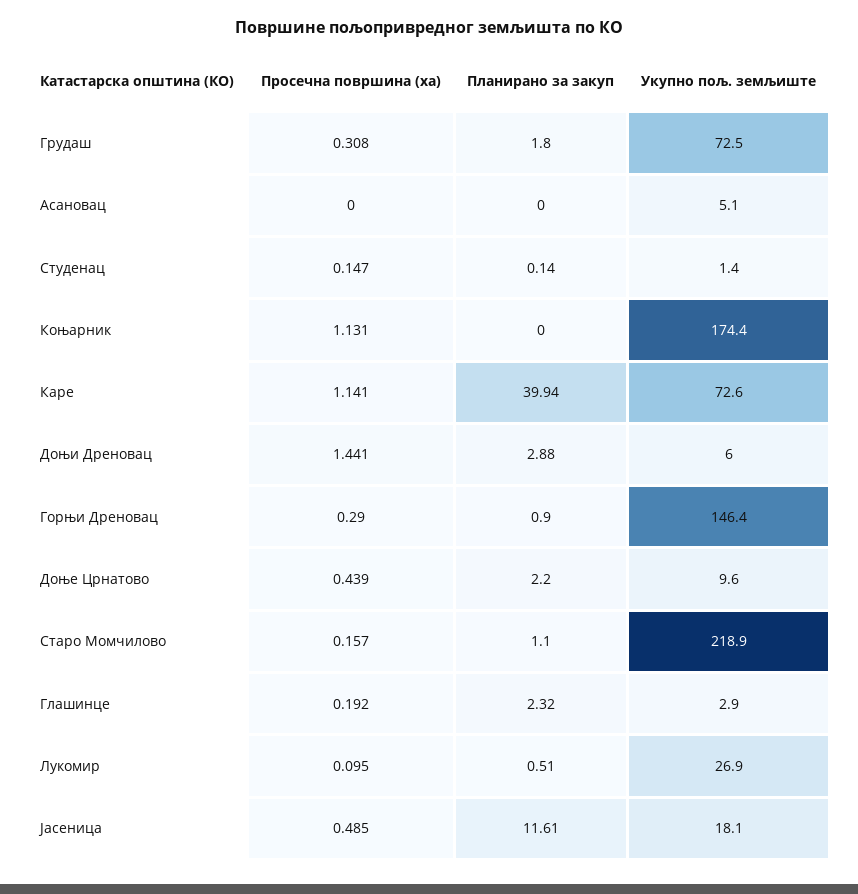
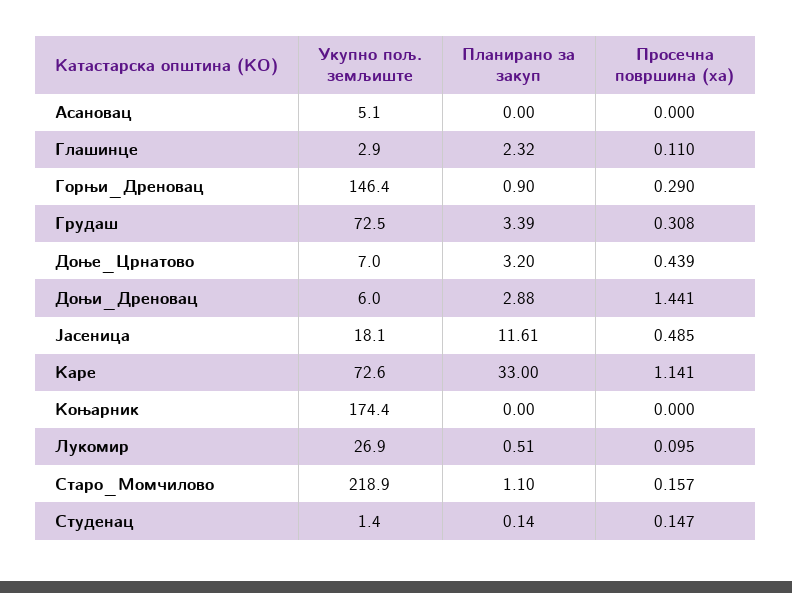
Планирано за закуп, Грудаш: 1.8 -> 3.39
Просечна површина (ха), Коњарник: 1.131 -> 0
Планирано за закуп, Каре: 39.94 -> 33
Планирано за закуп, Доње Црнатово: 2.2 -> 3.2
Укупно пољ. земљиште, Доње Црнатово: 9.6 -> 7
Просечна површина (ха), Глашинце: 0.192 -> 0.11

